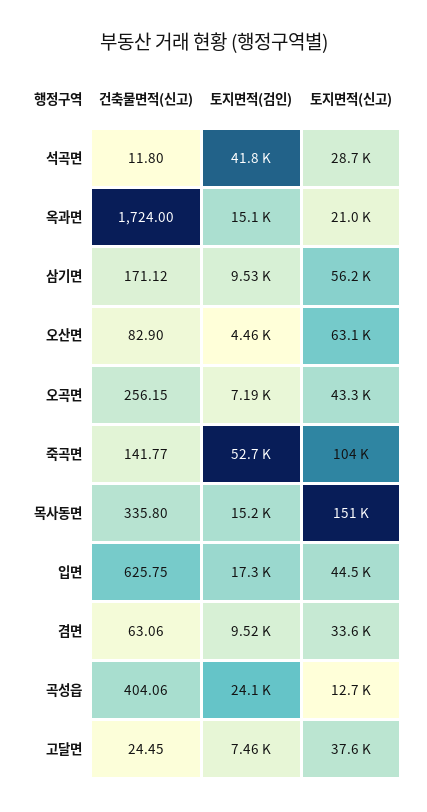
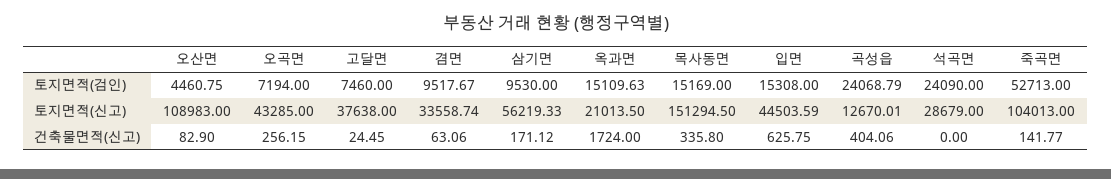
건축물면적(신고), 석곡면: 11.8 -> 0
토지면적(검인), 석곡면: 41800 -> 24090
토지면적(신고), 오산면: 63100 -> 108983
토지면적(검인), 입면: 17300 -> 15308

